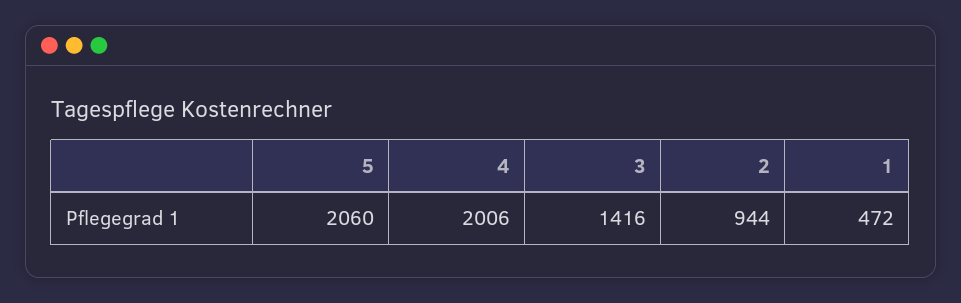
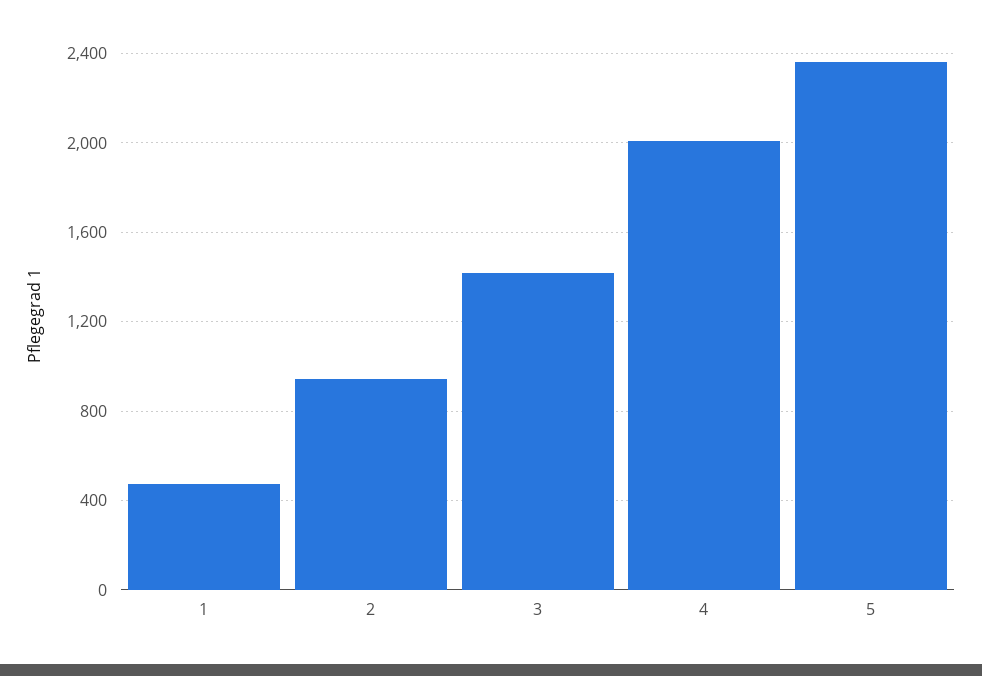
5: 2060 -> 2350

